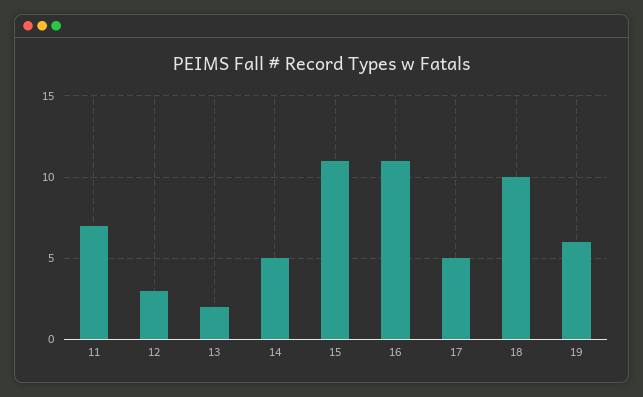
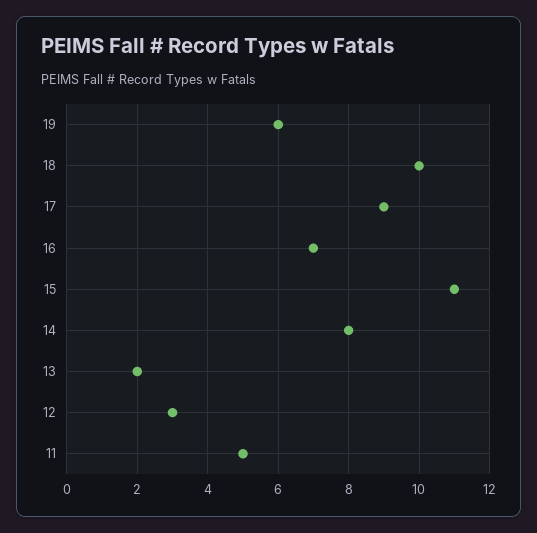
11: 7 -> 5
14: 5 -> 8
16: 11 -> 7
17: 5 -> 9

